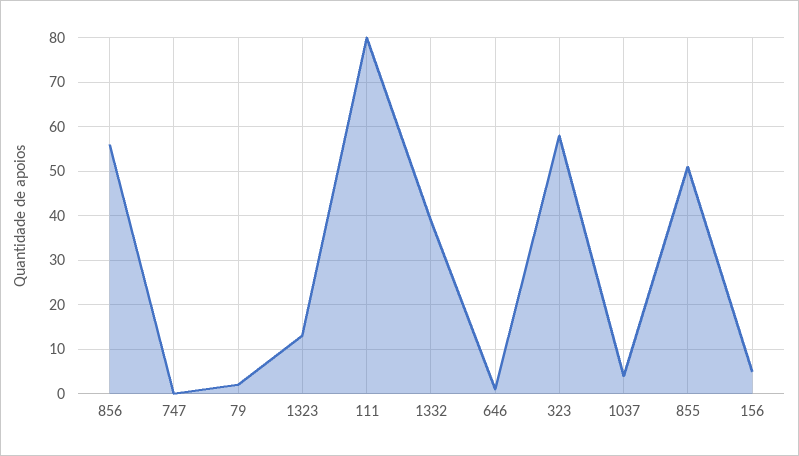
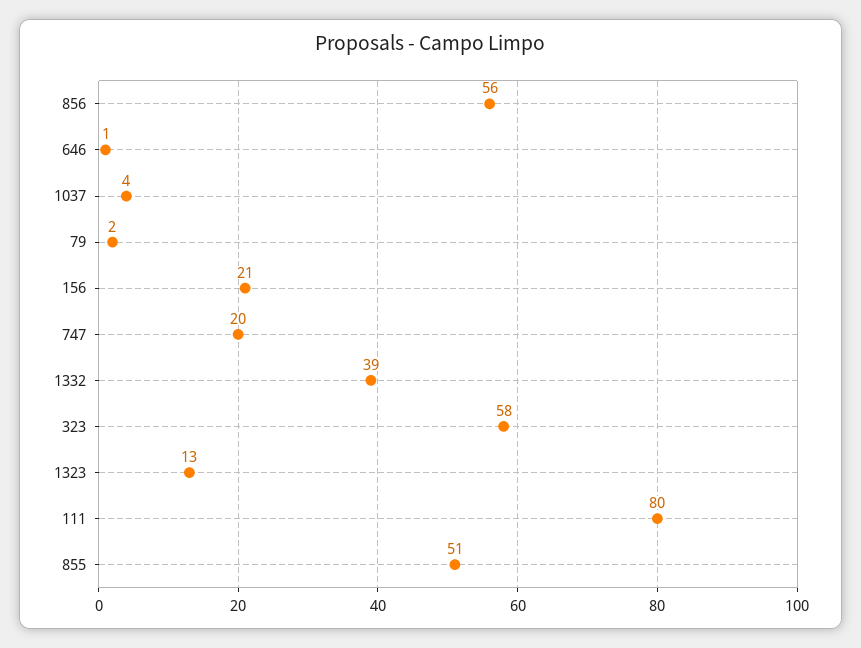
747: 0 -> 20
156: 5 -> 21

